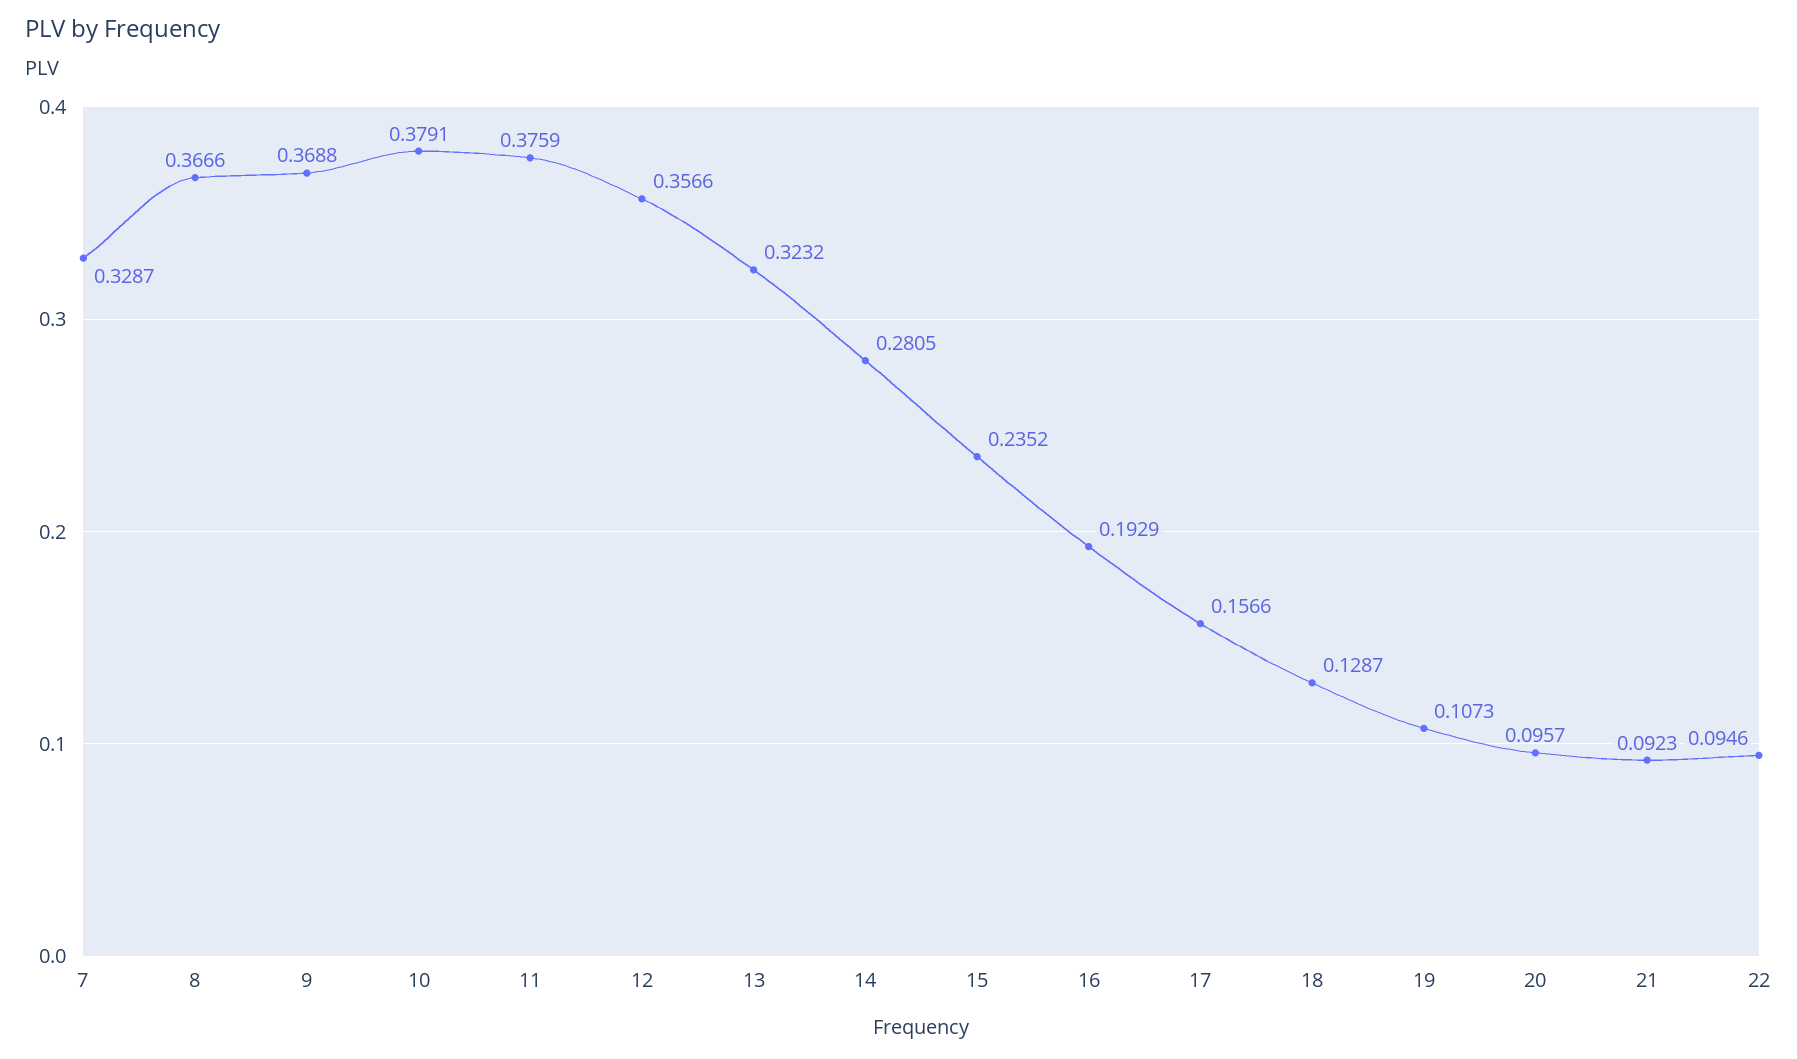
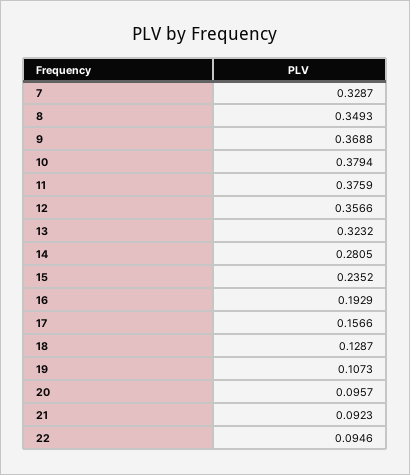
8: 0.3666 -> 0.3493
10: 0.3791 -> 0.3794

